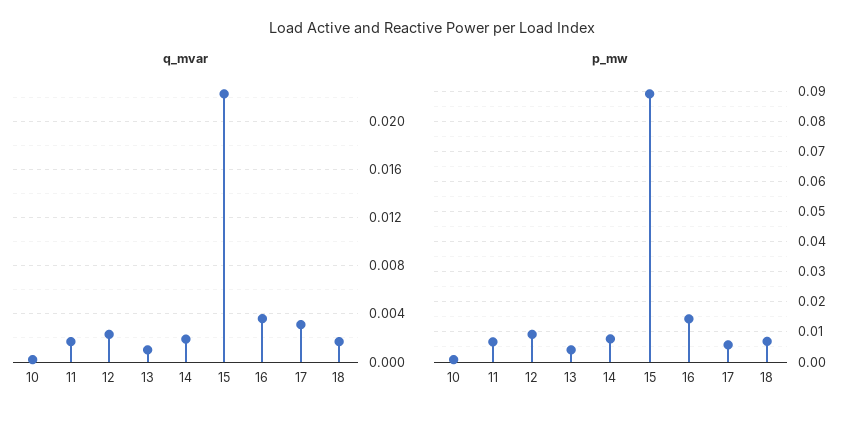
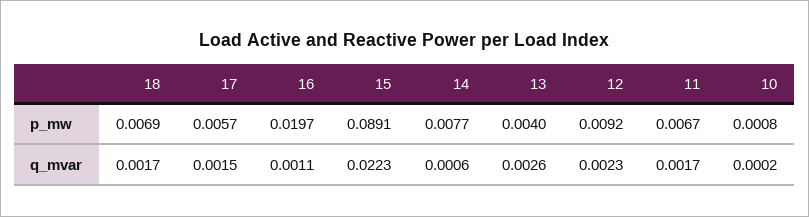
q_mvar, 13: 0.001 -> 0.0026
q_mvar, 14: 0.002 -> 0.0006
q_mvar, 16: 0.0035 -> 0.0011
q_mvar, 17: 0.003 -> 0.0015
p_mw, 16: 0.014 -> 0.0197

